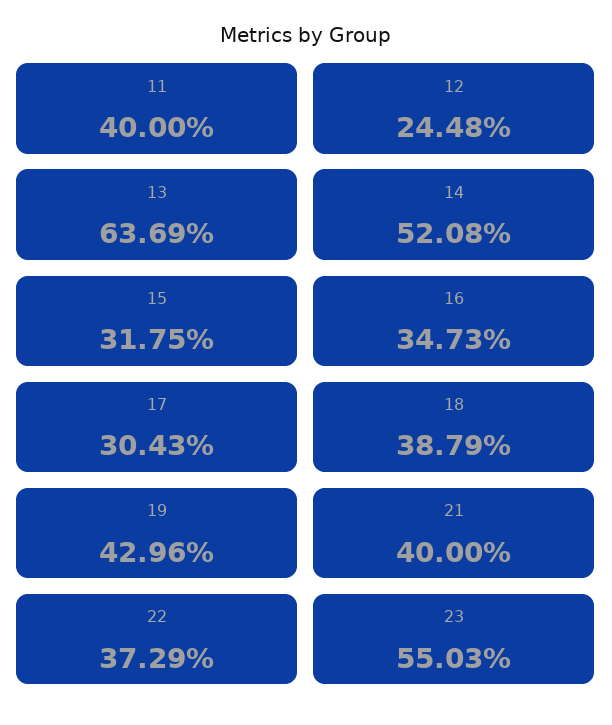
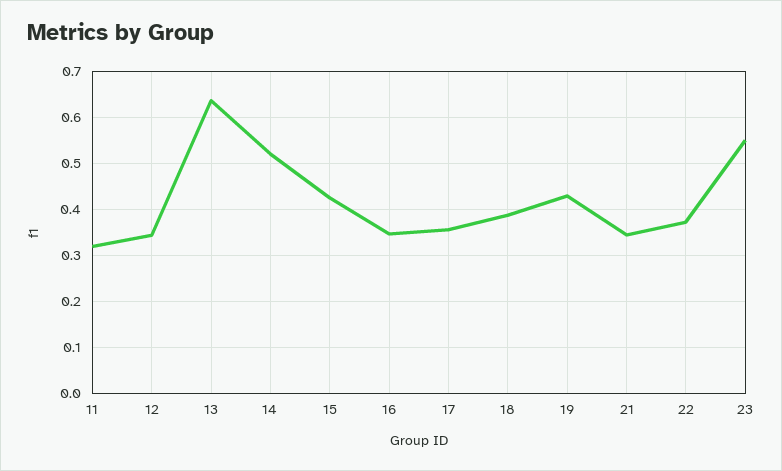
11: 0.4 -> 0.32
12: 0.2448 -> 0.34
15: 0.3175 -> 0.42
17: 0.3043 -> 0.36
21: 0.4 -> 0.34

